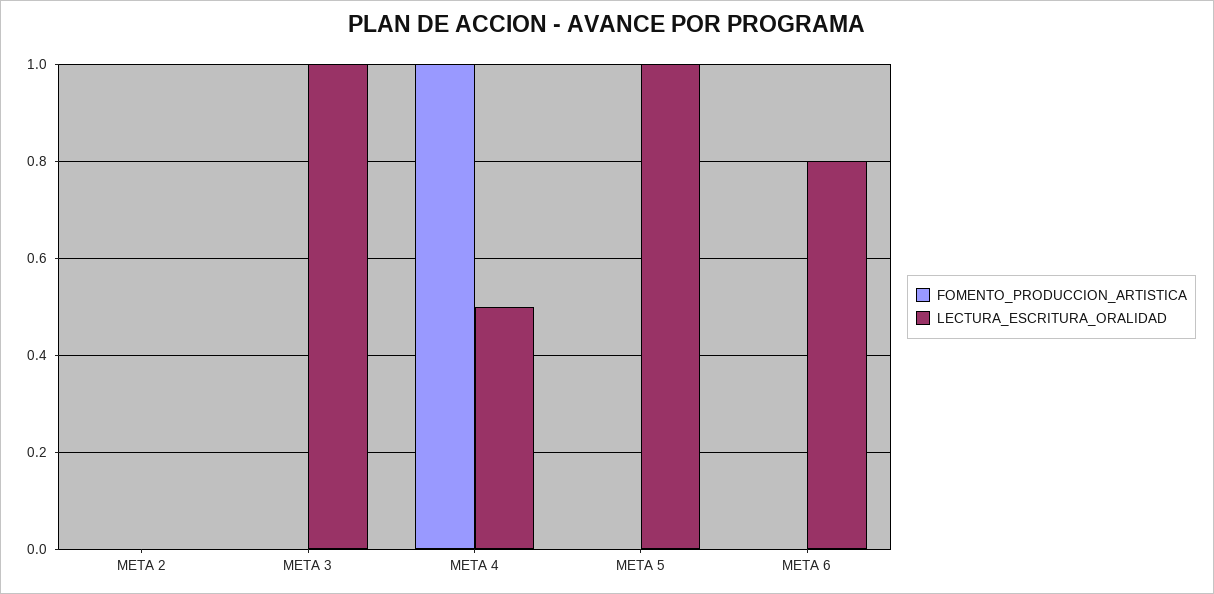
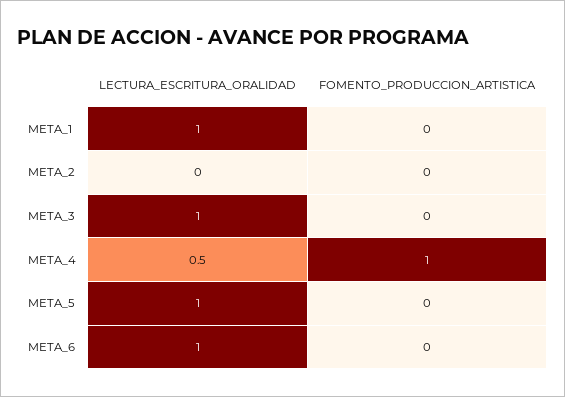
LECTURA_ESCRITURA_ORALIDAD, META 6: 0.8 -> 1
LECTURA_ESCRITURA_ORALIDAD, META_1: none -> 1
FOMENTO_PRODUCCION_ARTISTICA, META_1: none -> 0

